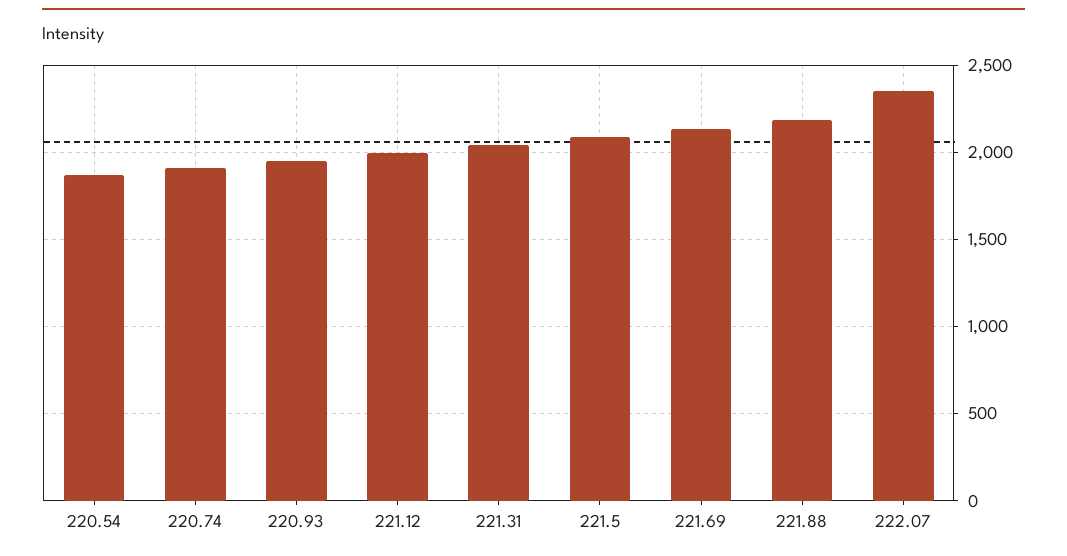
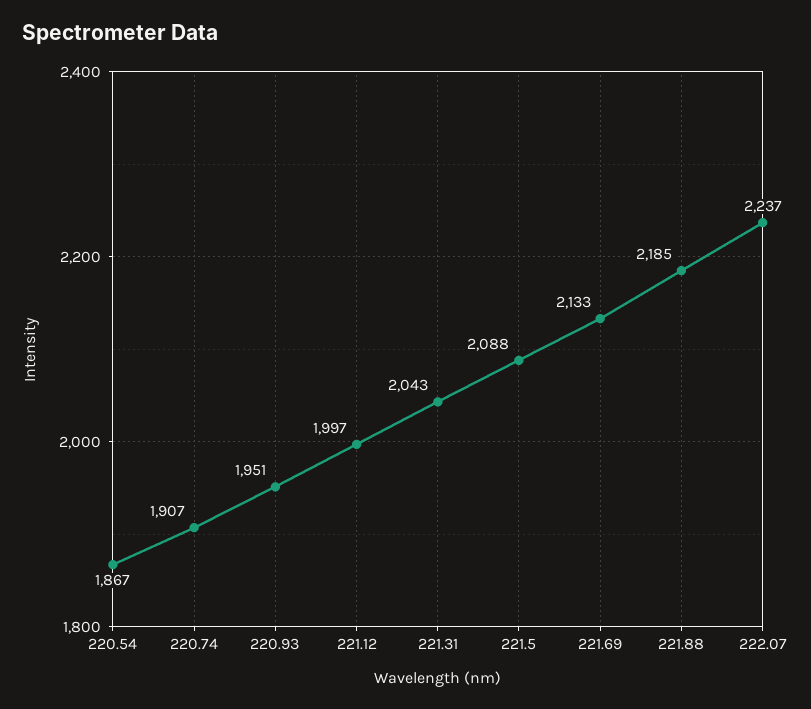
222.07: 2350 -> 2237

